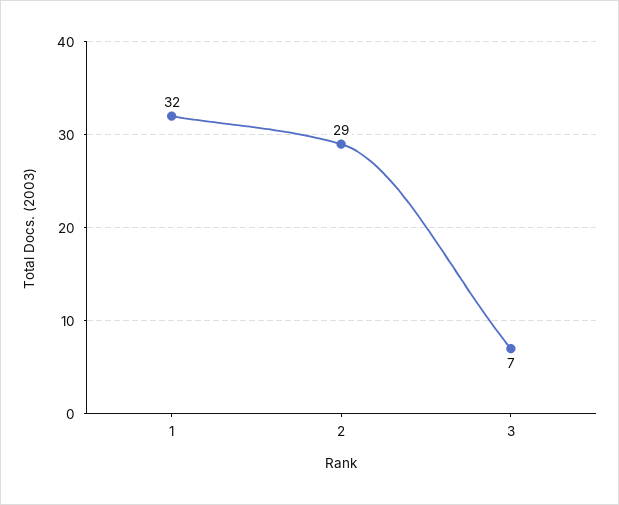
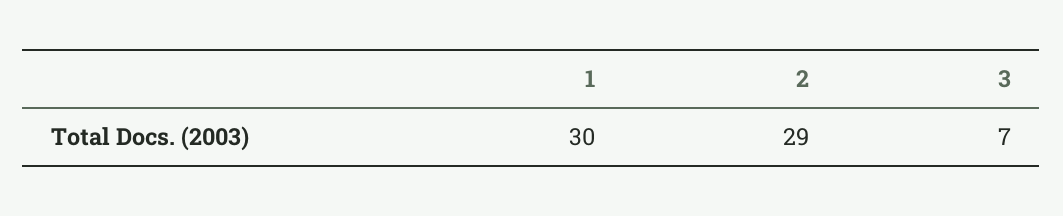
1: 32 -> 30

